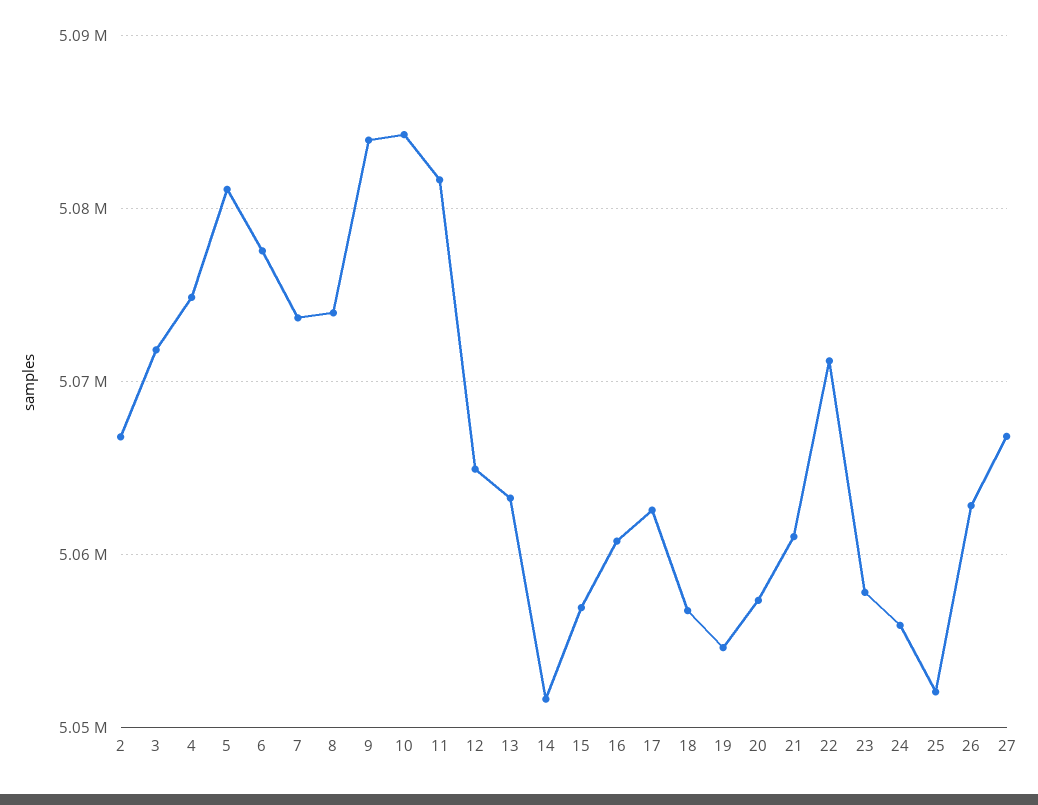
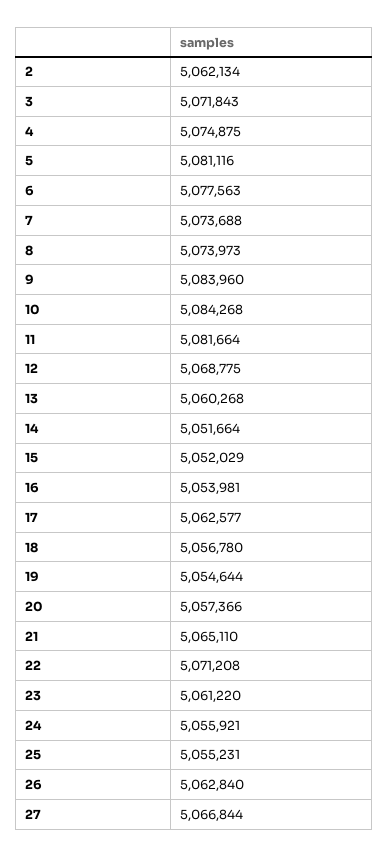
2: 5067000 -> 5062134
12: 5065000 -> 5068775
13: 5063000 -> 5060268
15: 5057000 -> 5052029
16: 5061000 -> 5053981
21: 5061000 -> 5065110
23: 5058000 -> 5061220
25: 5052000 -> 5055231

